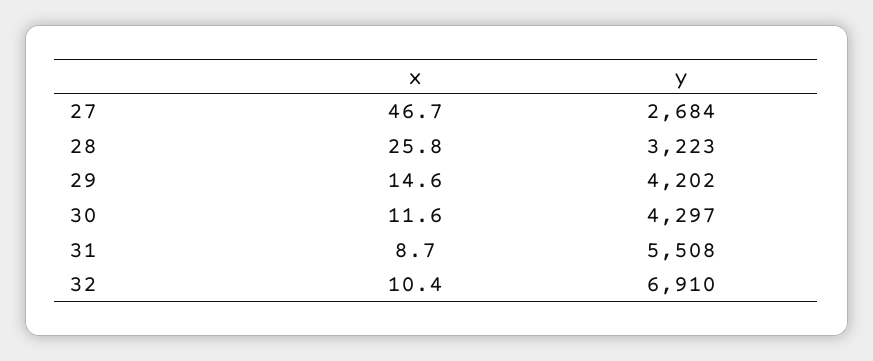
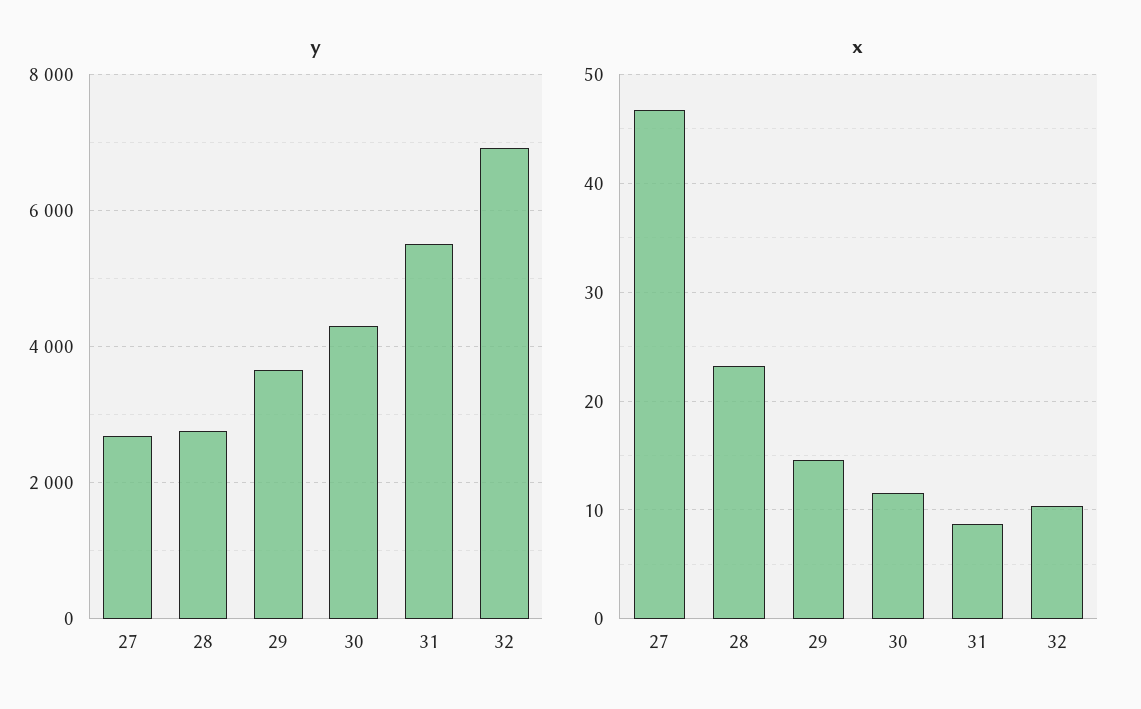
x, 28: 25.8 -> 23
y, 28: 3223 -> 2800
y, 29: 4202 -> 3600

